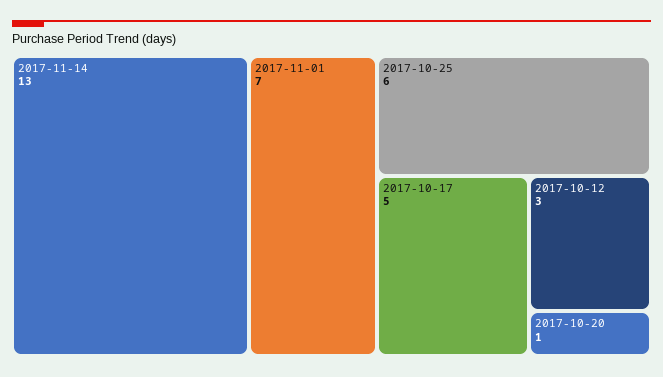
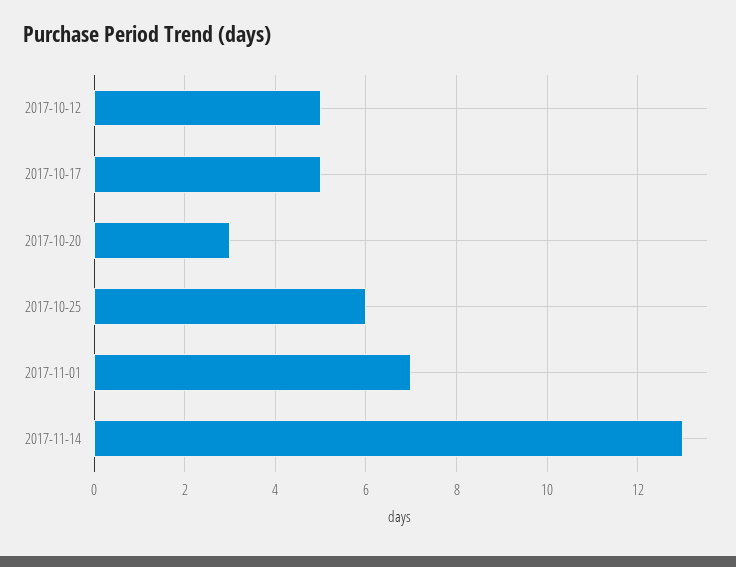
2017-10-12: 3 -> 5
2017-10-20: 1 -> 3

